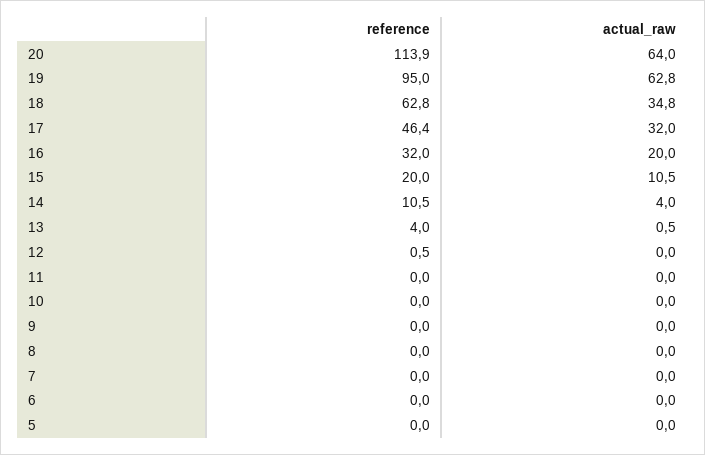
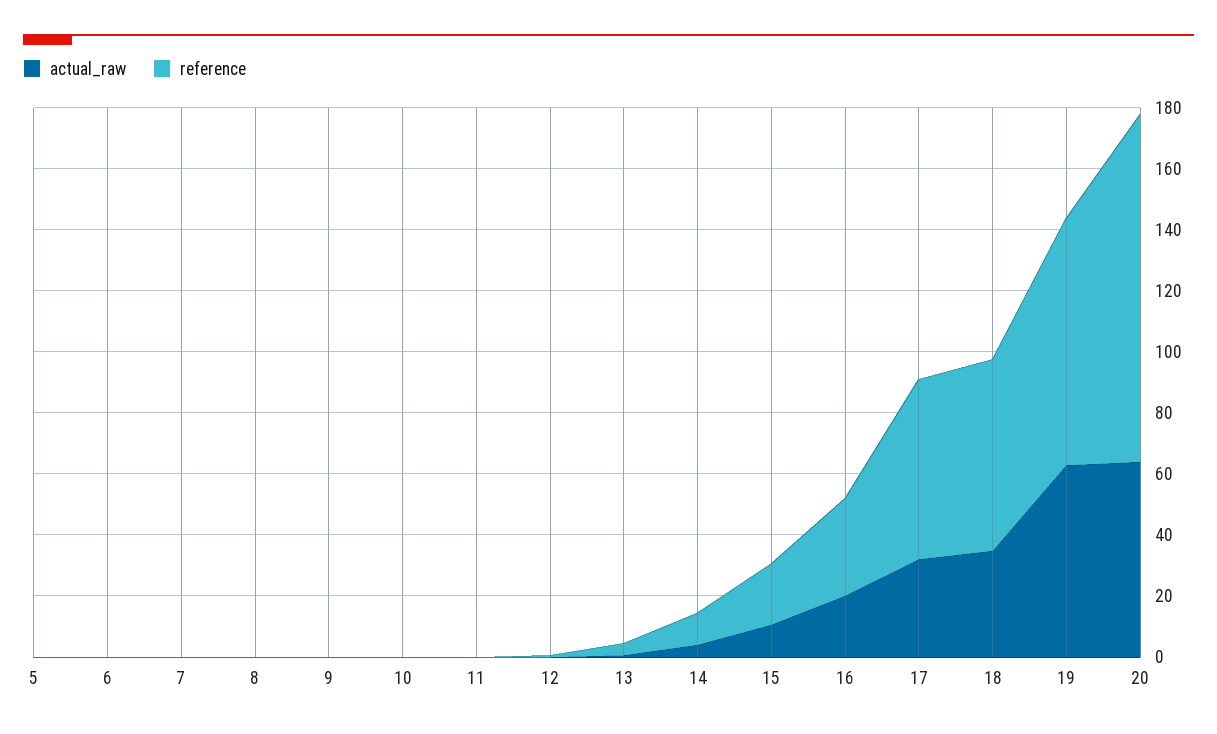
reference, 19: 95 -> 80
reference, 17: 46.4 -> 60

